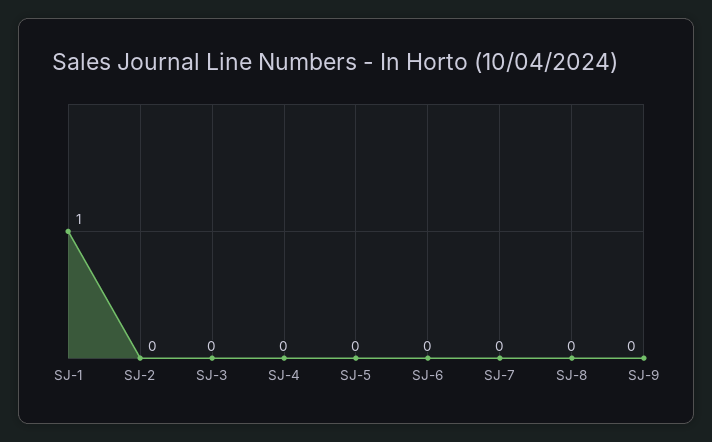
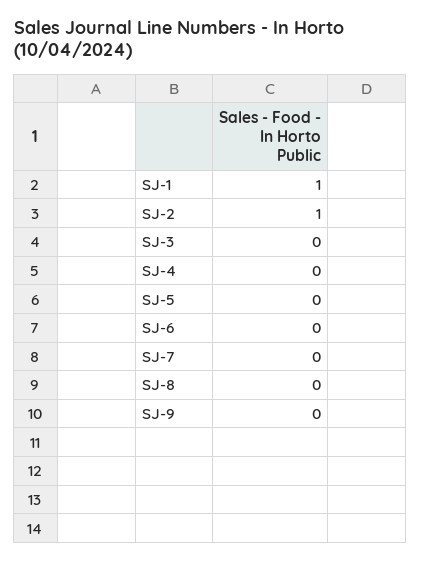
SJ-2: 0 -> 1

